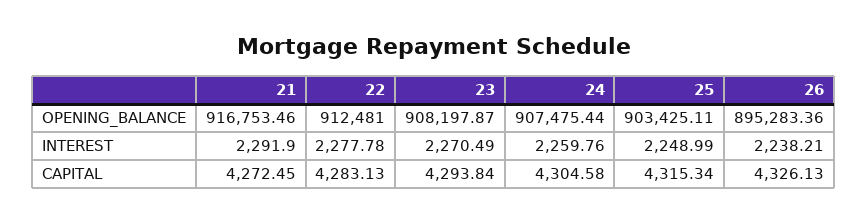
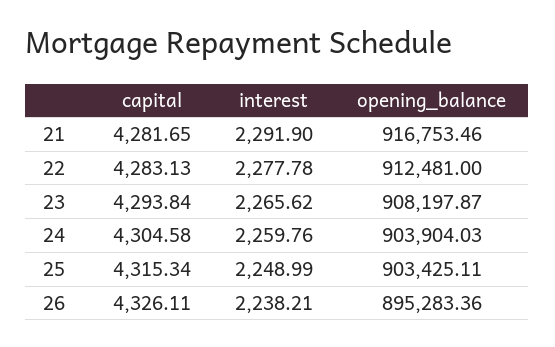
24, OPENING_BALANCE: 907475.44 -> 903904.03
23, INTEREST: 2270.49 -> 2265.62
21, CAPITAL: 4272.45 -> 4281.65
26, CAPITAL: 4326.13 -> 4326.11

